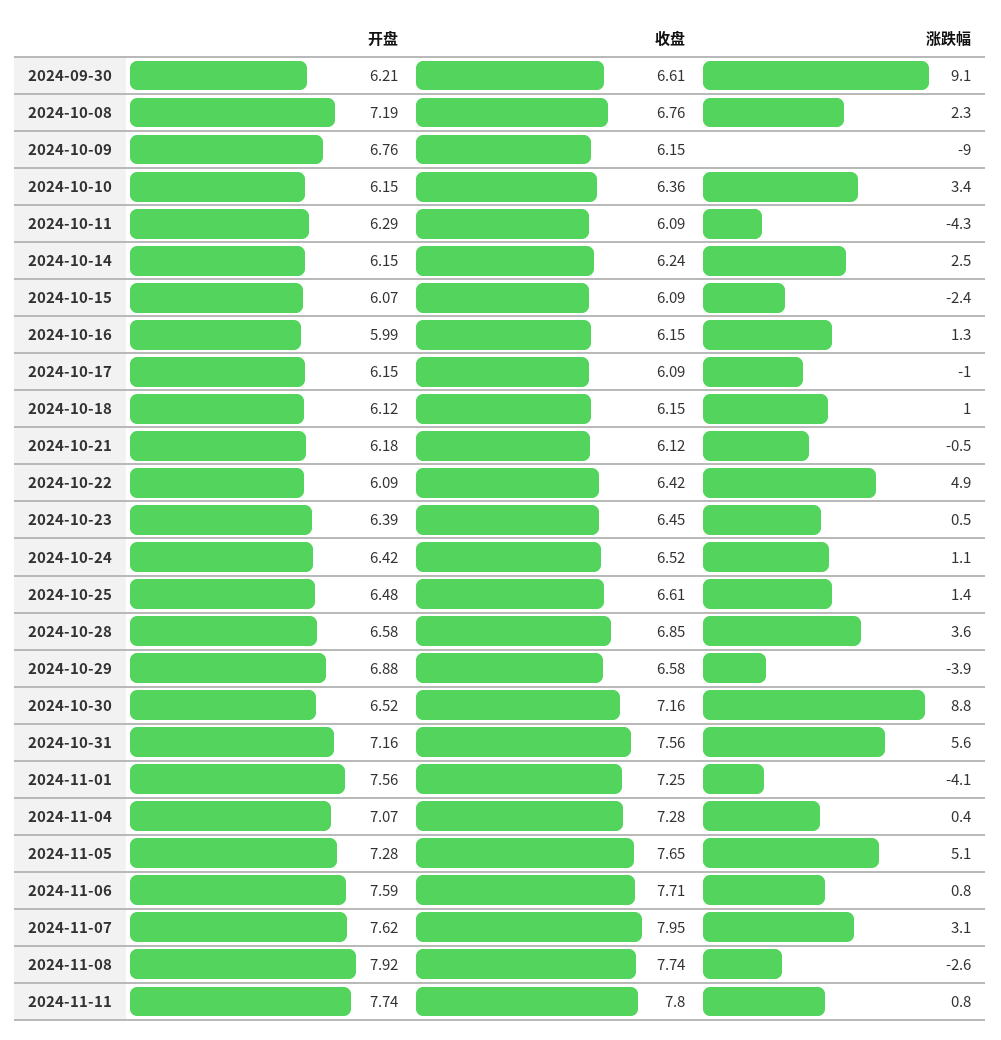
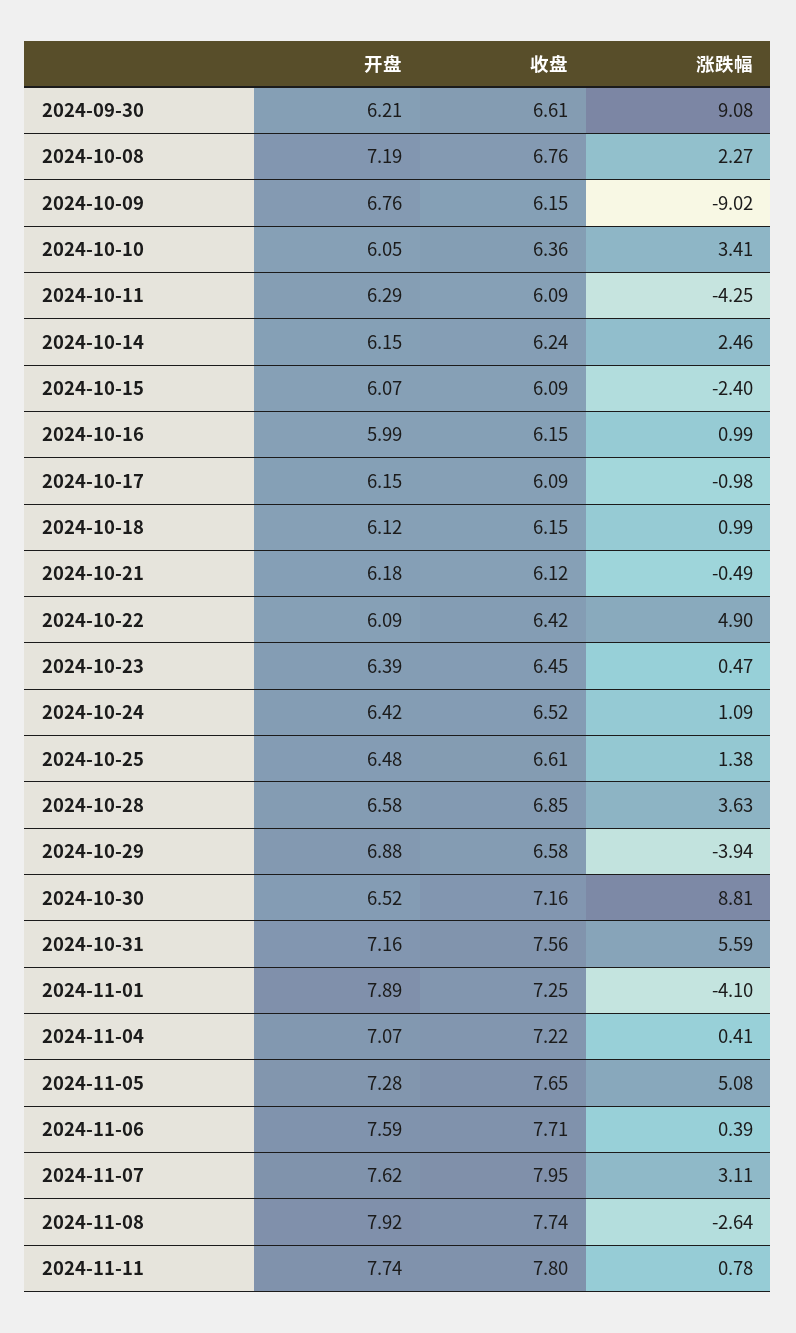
开盘, 2024-10-10: 6.15 -> 6.05
涨跌幅, 2024-10-16: 1.3 -> 0.99
开盘, 2024-11-01: 7.56 -> 7.89
收盘, 2024-11-04: 7.28 -> 7.22
涨跌幅, 2024-11-06: 0.8 -> 0.39

